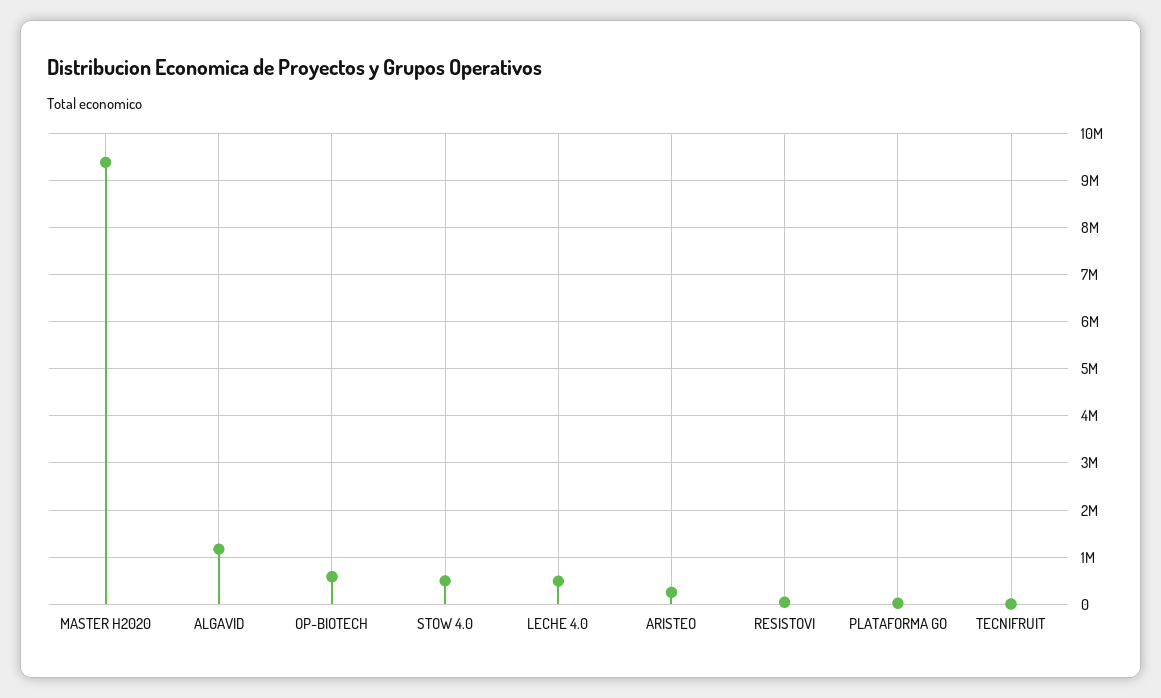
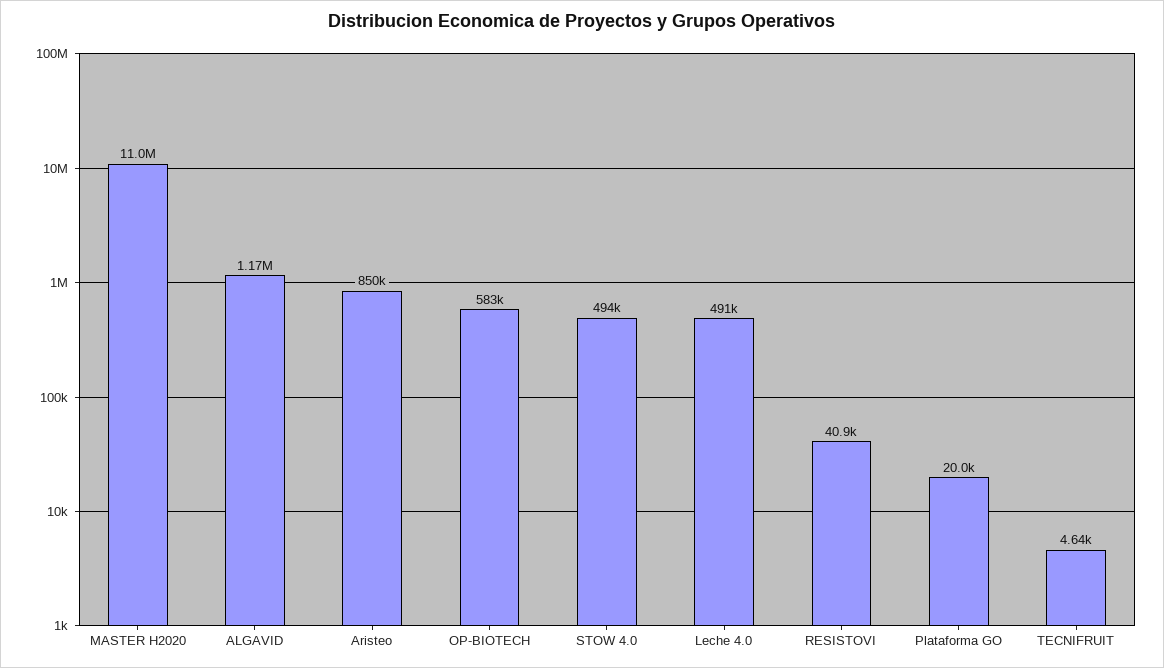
MASTER H2020: 9400000 -> 11000000
ARISTEO: 200000 -> 850000

